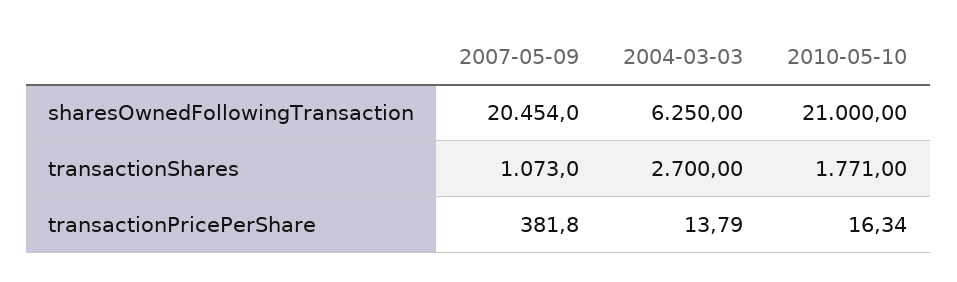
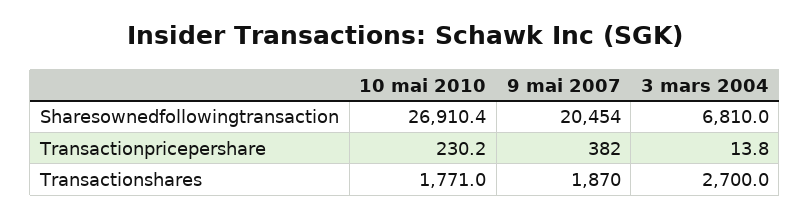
2004-03-03, sharesOwnedFollowingTransaction: 6250 -> 6810
2010-05-10, sharesOwnedFollowingTransaction: 21000 -> 26910.4
2007-05-09, transactionShares: 1073 -> 1870
2010-05-10, transactionPricePerShare: 16.34 -> 230.2

